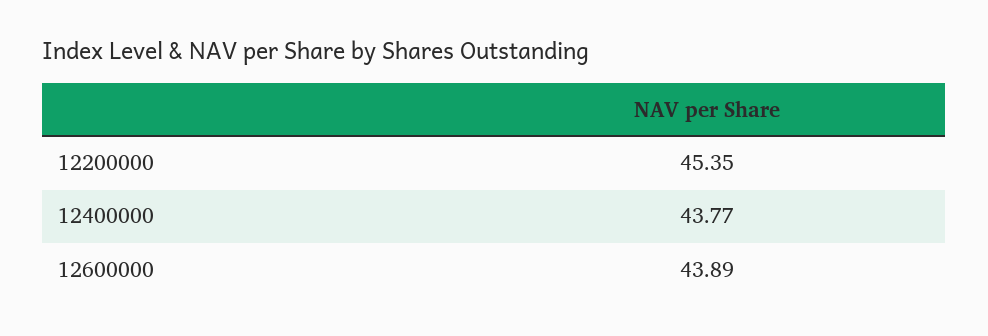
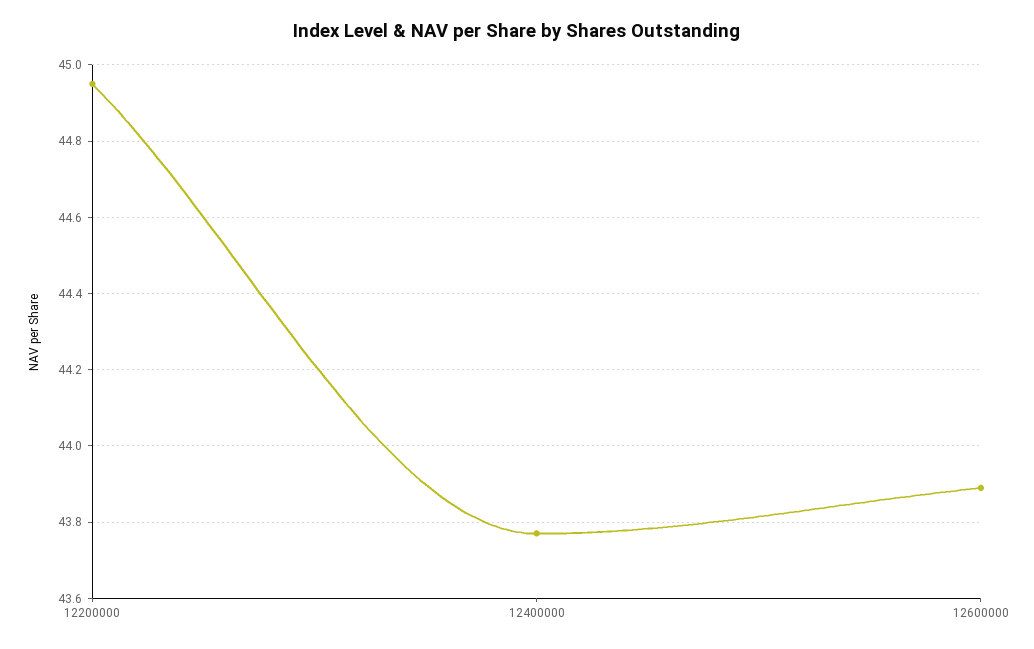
12200000: 45.35 -> 44.95

